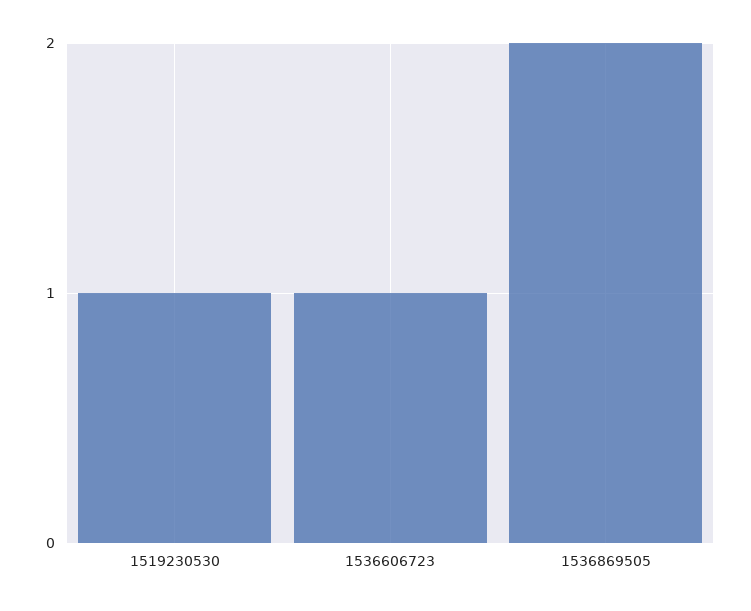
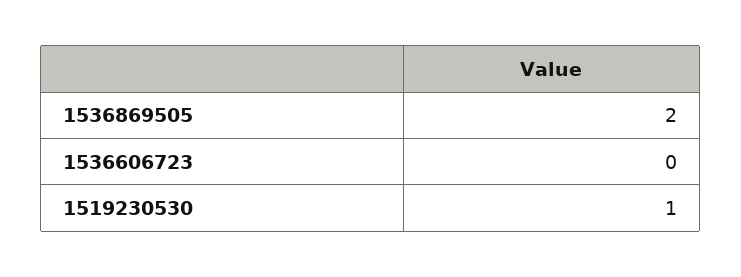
1536606723: 1 -> 0

